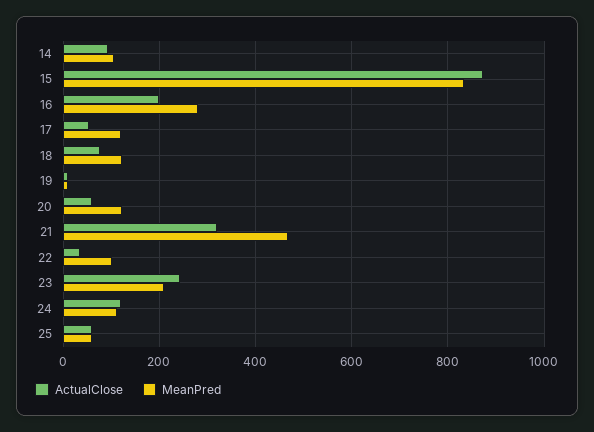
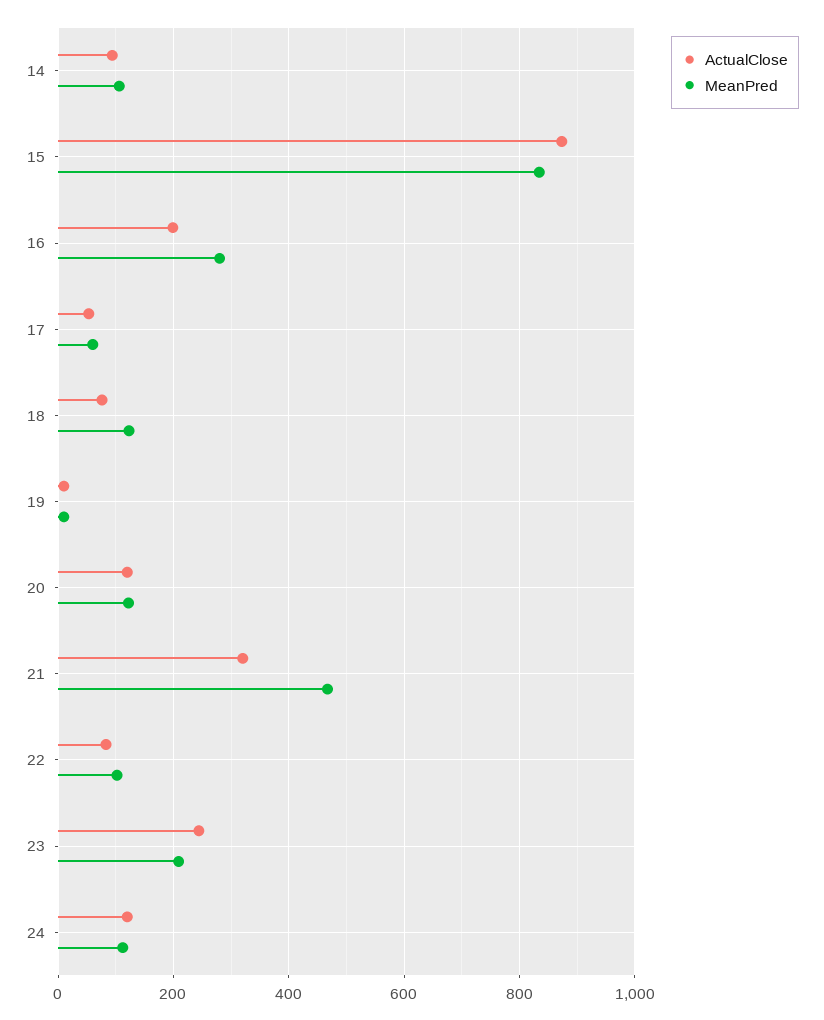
MeanPred, 17: 120 -> 60
ActualClose, 20: 60 -> 120
ActualClose, 22: 40 -> 80
ActualClose, 25: 60 -> none
MeanPred, 25: 60 -> none

